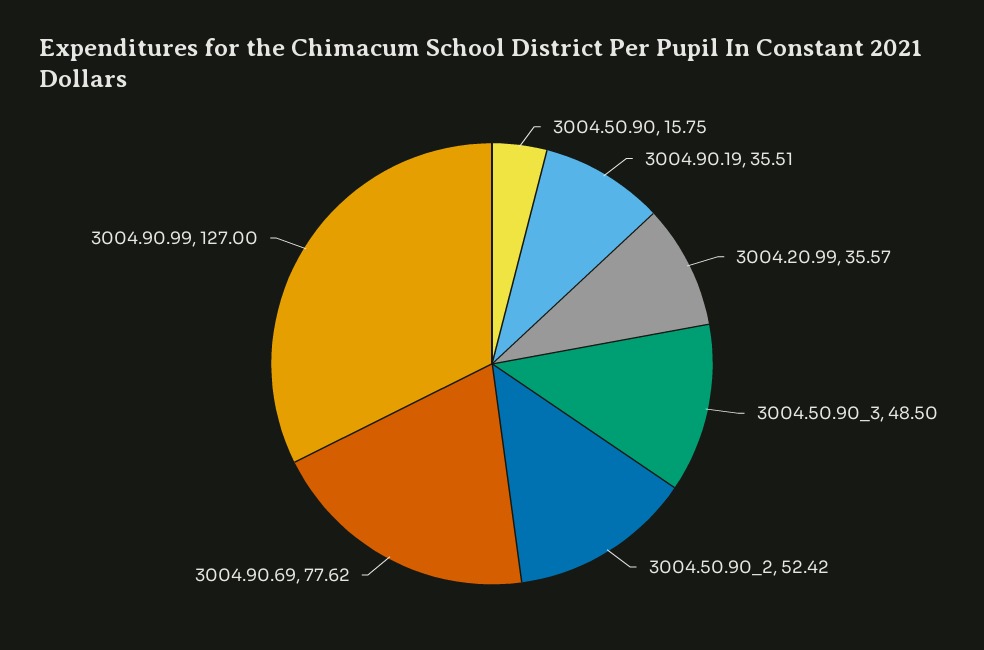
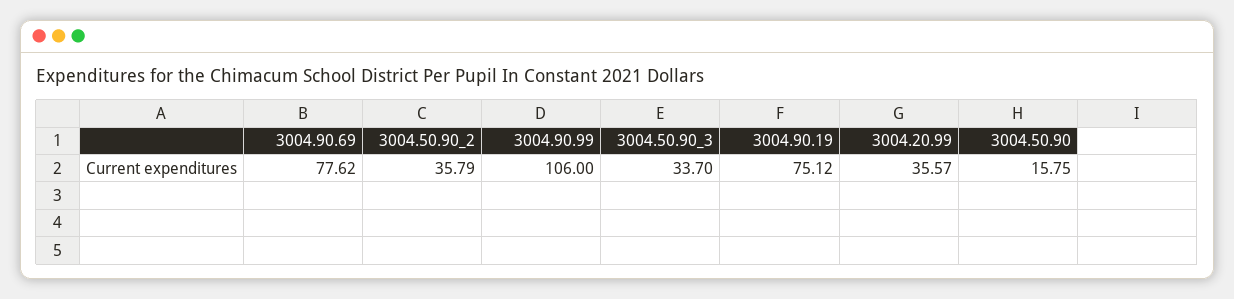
3004.90.19: 35.51 -> 75.12
3004.50.90_3: 48.5 -> 33.7
3004.50.90_2: 52.42 -> 35.79
3004.90.99: 127 -> 106

